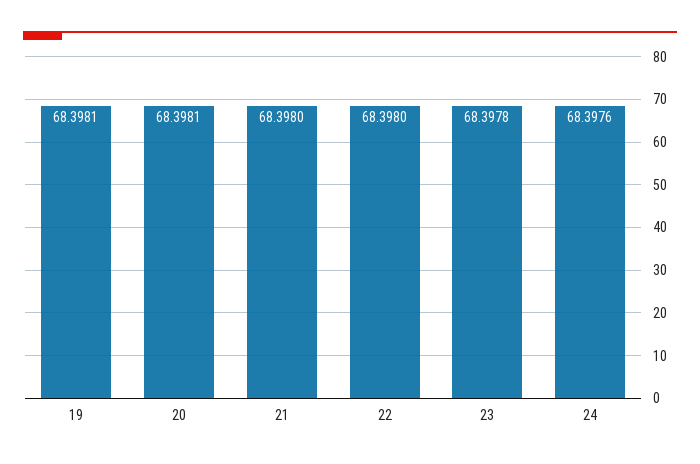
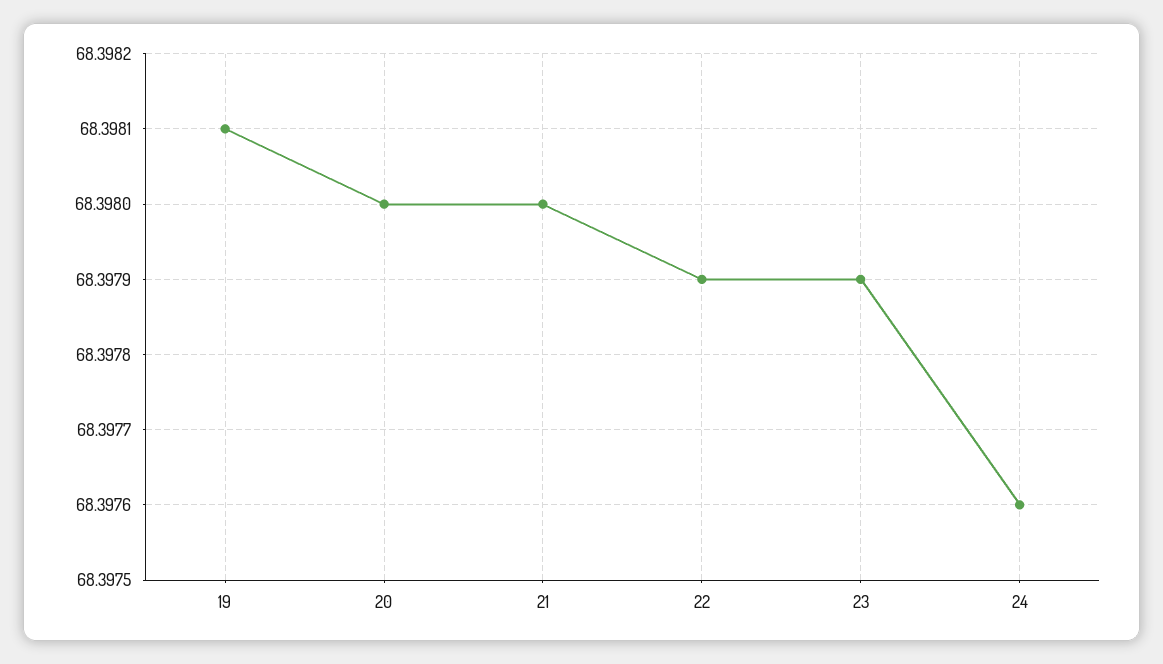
20: 68.3981 -> 68.398
22: 68.398 -> 68.3979
23: 68.3978 -> 68.3979

